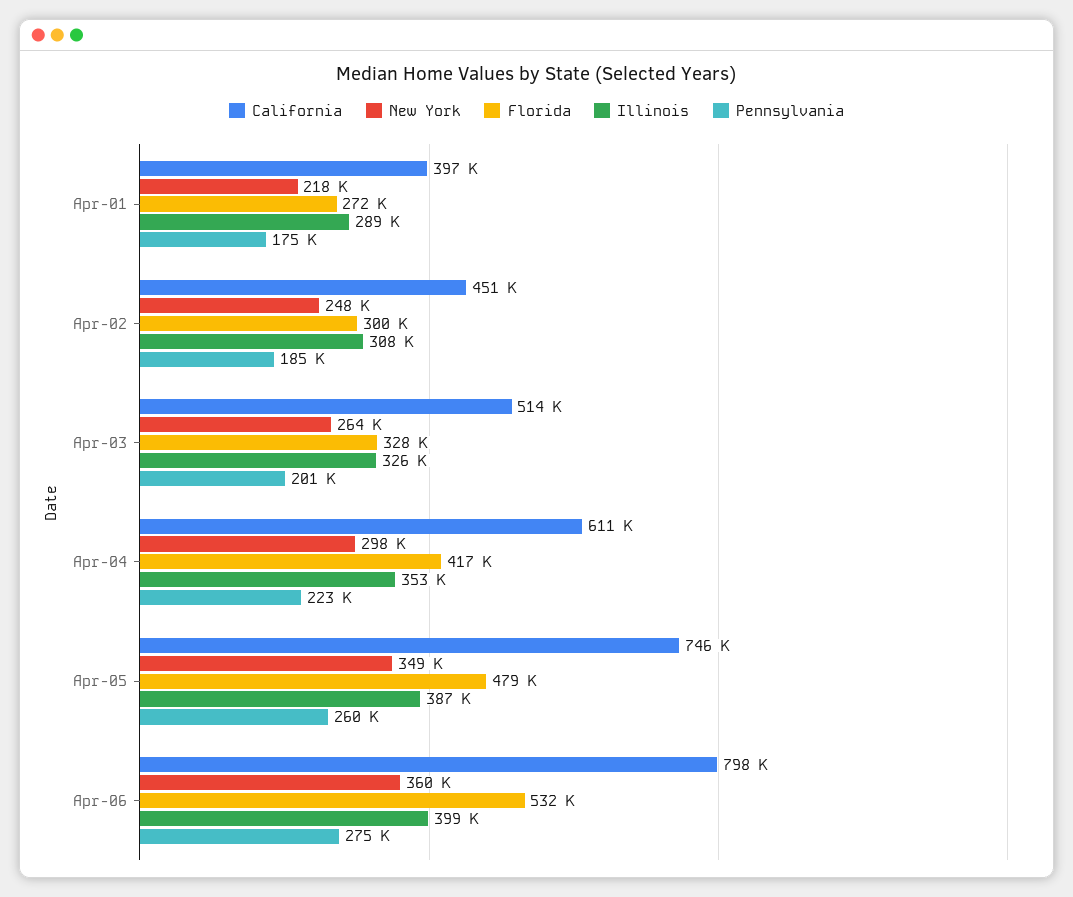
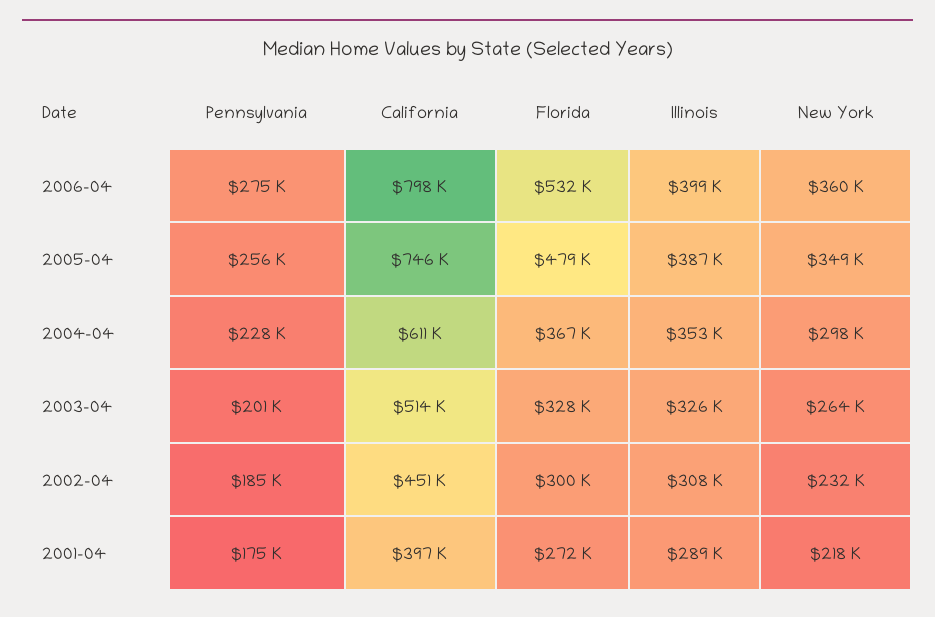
New York, Apr-02: 248000 -> 232000
Florida, Apr-04: 417000 -> 367000
Pennsylvania, Apr-04: 223000 -> 228000
Pennsylvania, Apr-05: 260000 -> 256000

